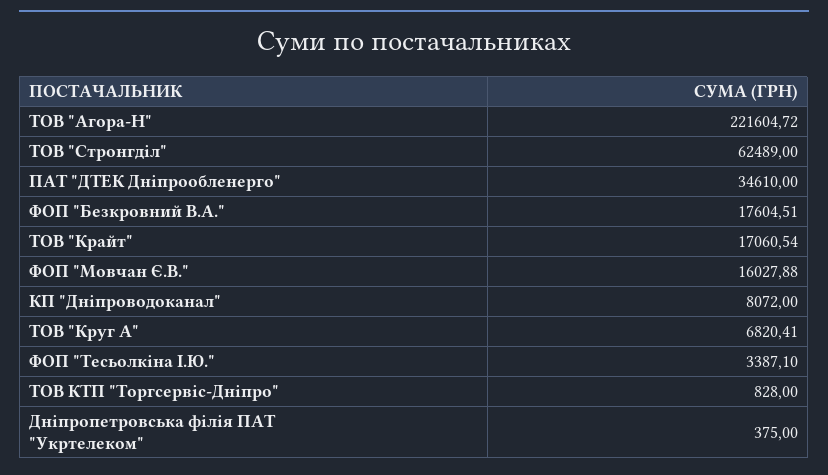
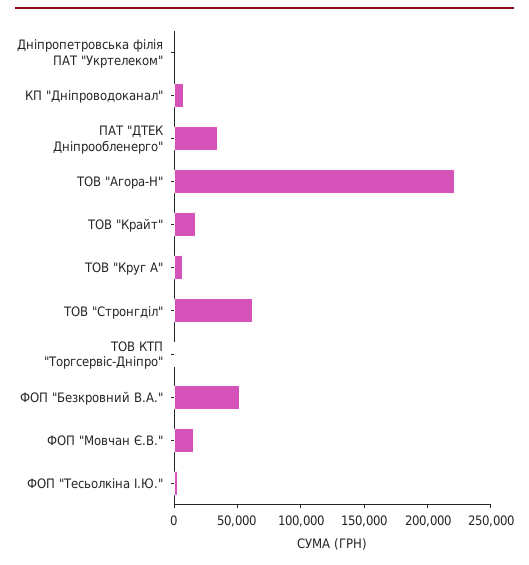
ФОП "Безкровний В.А.": 17604.51 -> 50000

